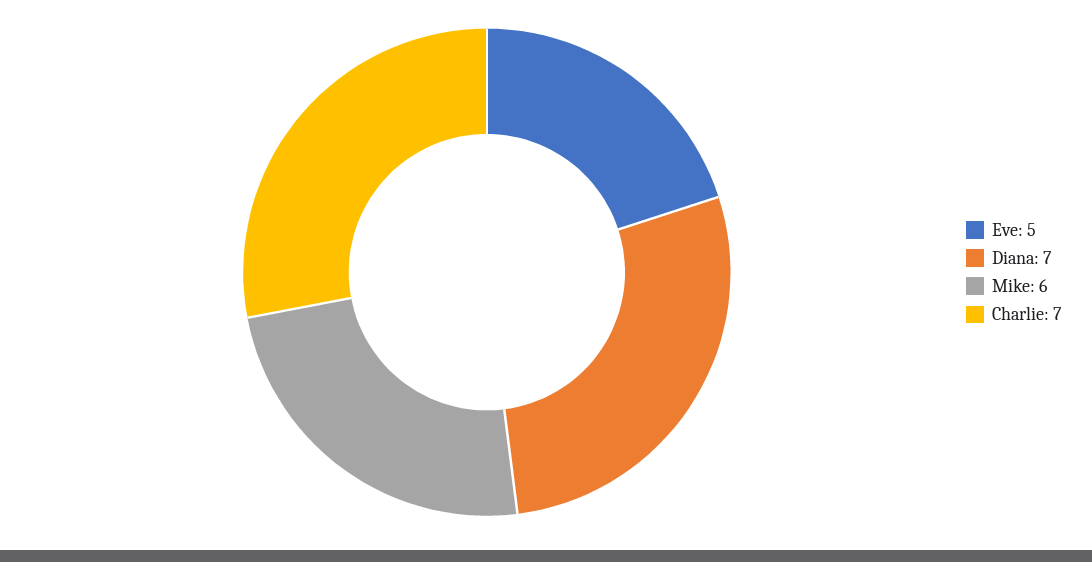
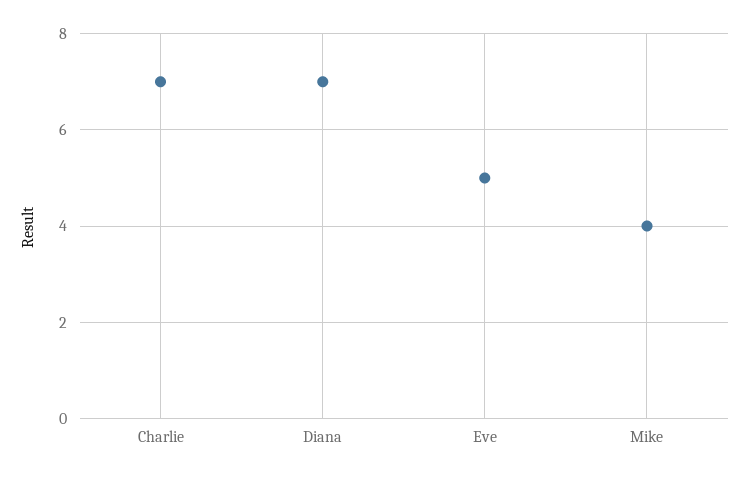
Mike: 6 -> 4

